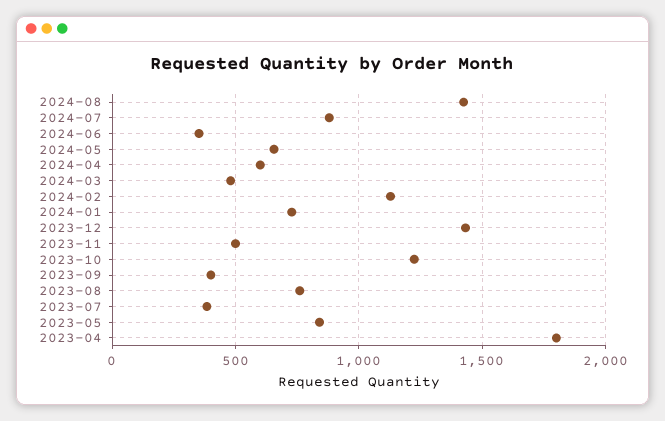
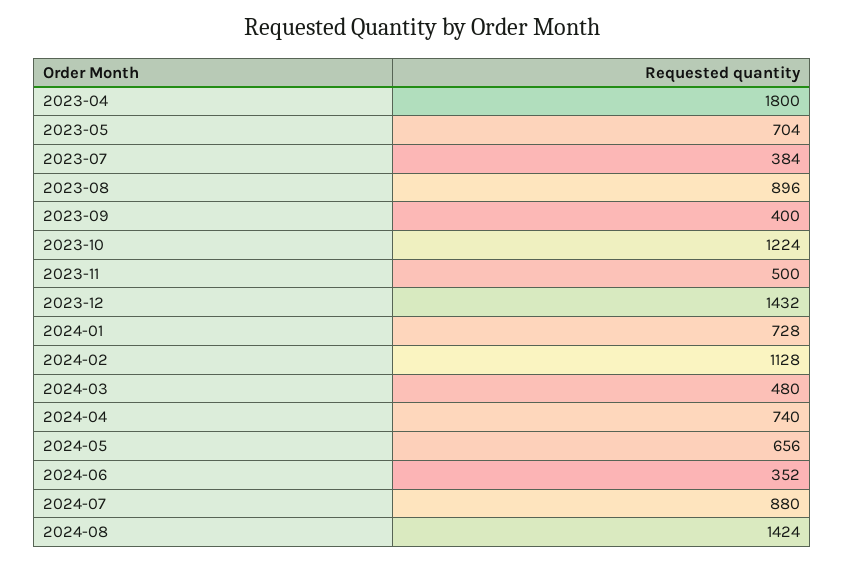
2024-04: 600 -> 740
2023-08: 750 -> 896
2023-05: 850 -> 704

